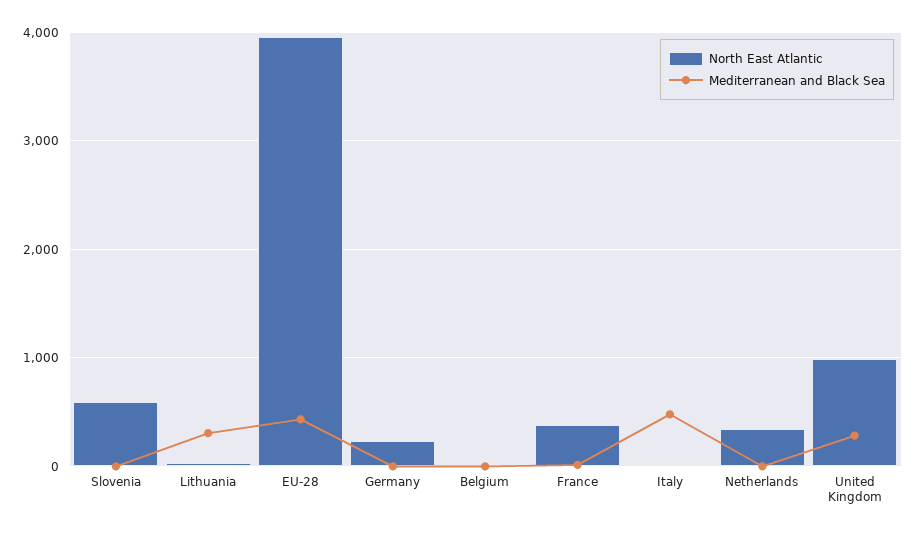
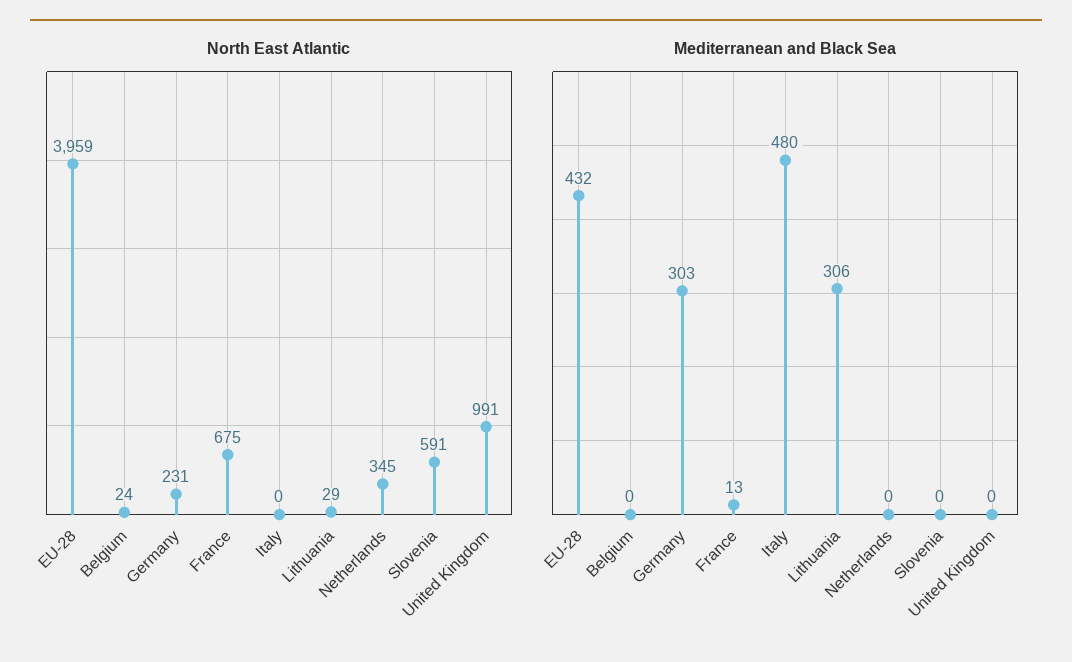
Mediterranean and Black Sea, Germany: 0 -> 303
North East Atlantic, France: 400 -> 675
Mediterranean and Black Sea, United Kingdom: 300 -> 0

